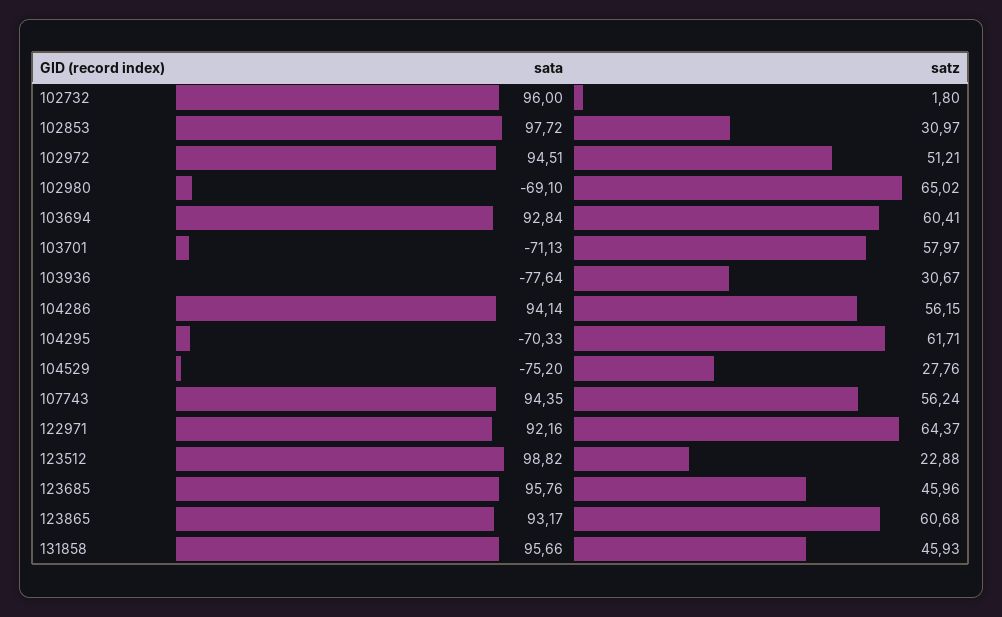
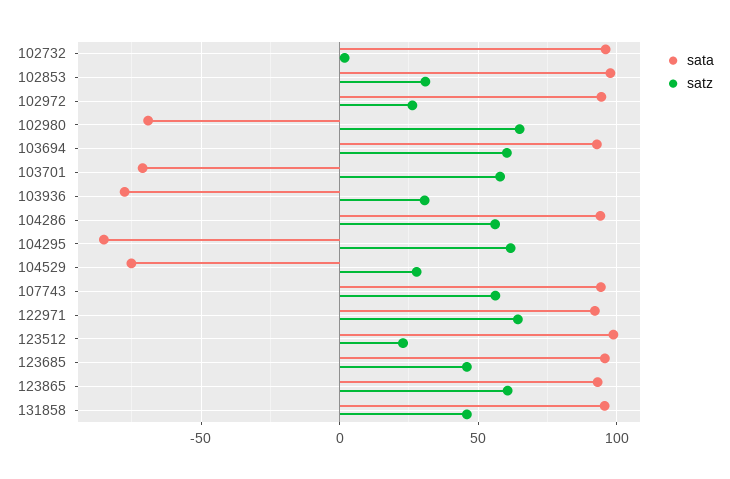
satz, 102972: 51.21 -> 25
sata, 104295: -70.33 -> -85

